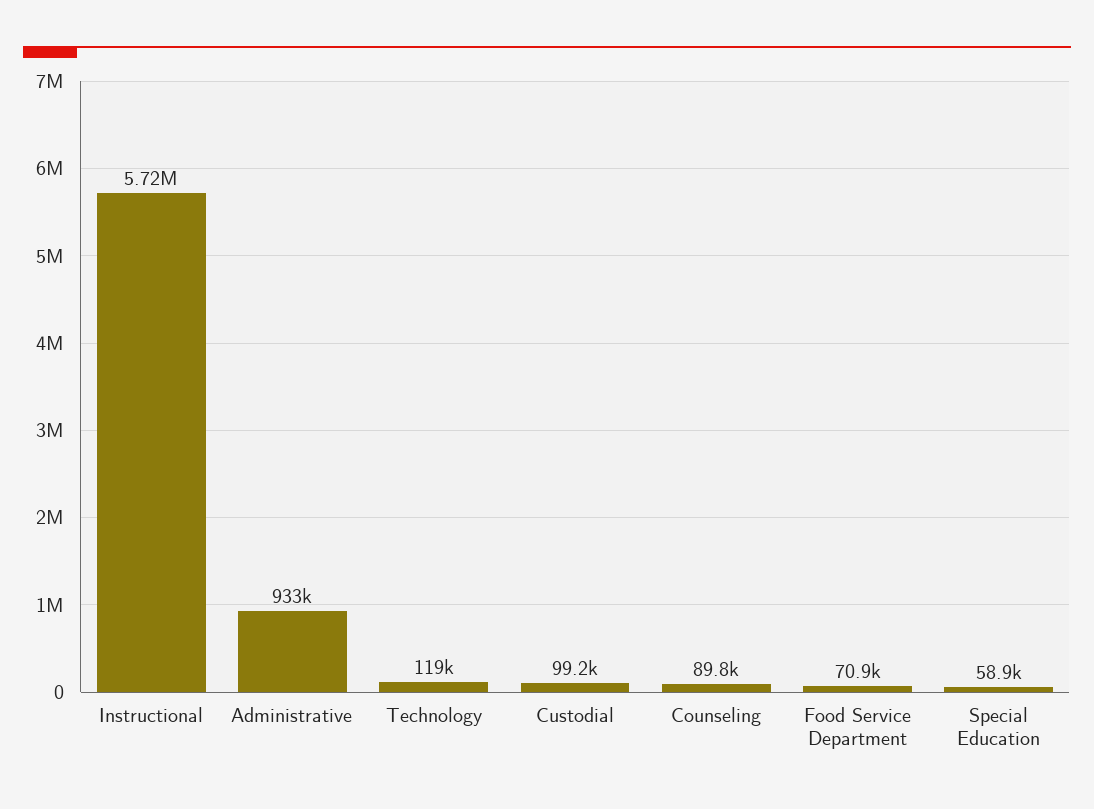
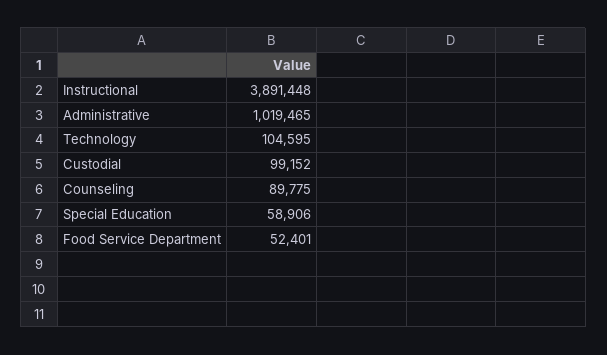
Instructional: 5720000 -> 3891448
Administrative: 933000 -> 1019465
Technology: 119000 -> 104595
Food Service Department: 70900 -> 52401

